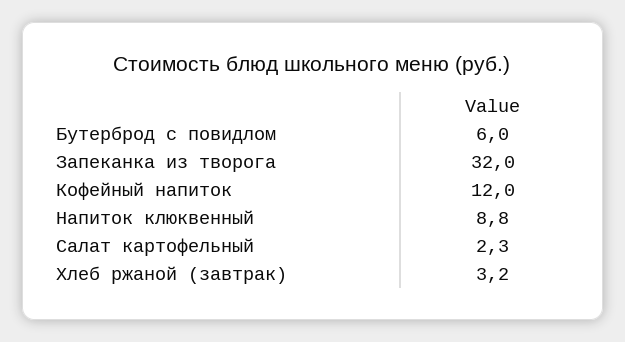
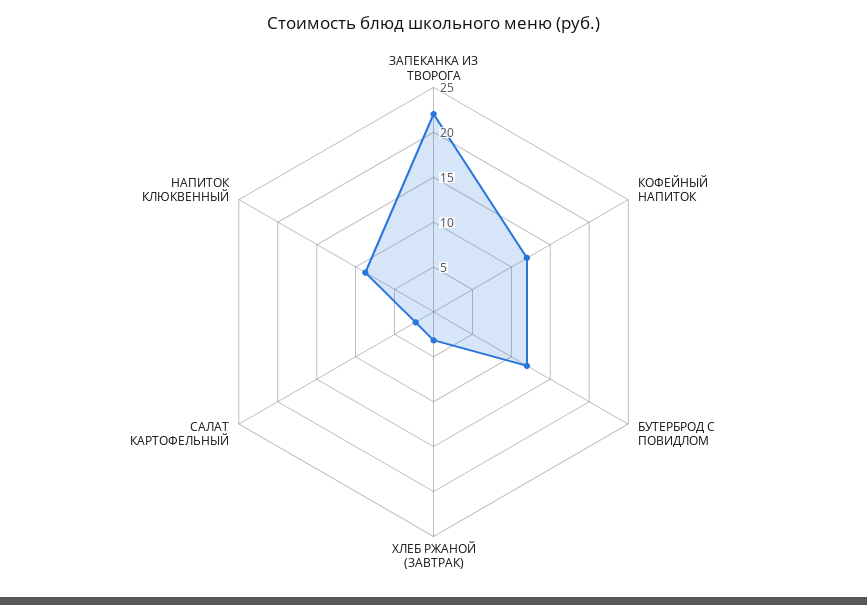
Бутерброд с повидлом: 6 -> 12
Запеканка из творога: 32 -> 22

